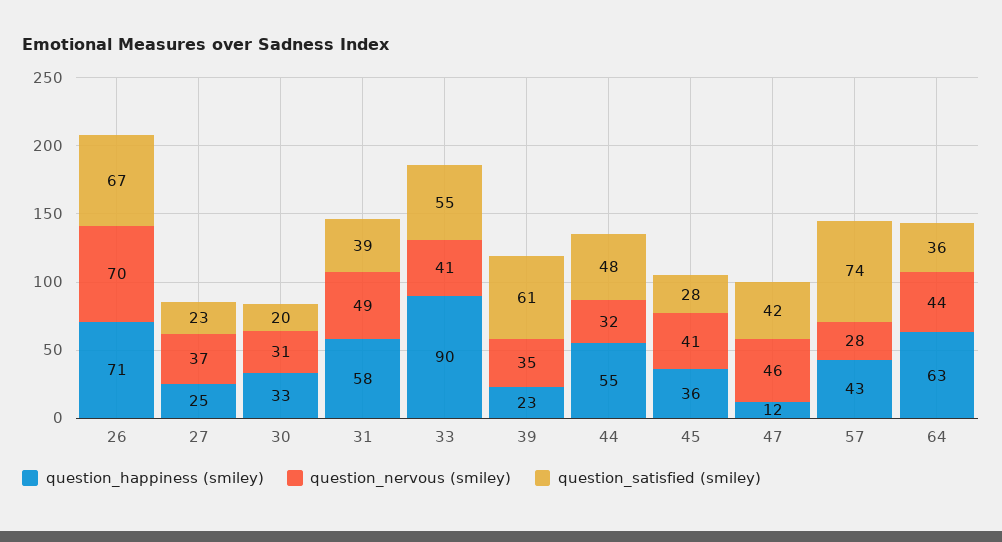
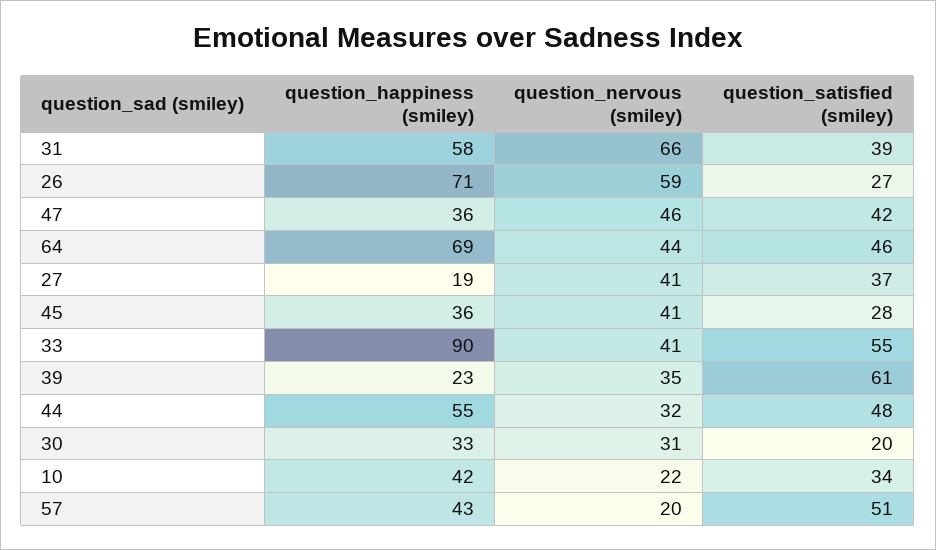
question_nervous (smiley), 26: 70 -> 59
question_satisfied (smiley), 26: 67 -> 27
question_happiness (smiley), 27: 25 -> 19
question_nervous (smiley), 27: 37 -> 41
question_satisfied (smiley), 27: 23 -> 37
question_nervous (smiley), 31: 49 -> 66
question_happiness (smiley), 47: 12 -> 36
question_nervous (smiley), 57: 28 -> 20
question_satisfied (smiley), 57: 74 -> 51
question_happiness (smiley), 64: 63 -> 69
question_satisfied (smiley), 64: 36 -> 46
question_happiness (smiley), 10: none -> 42
question_nervous (smiley), 10: none -> 22
question_satisfied (smiley), 10: none -> 34

